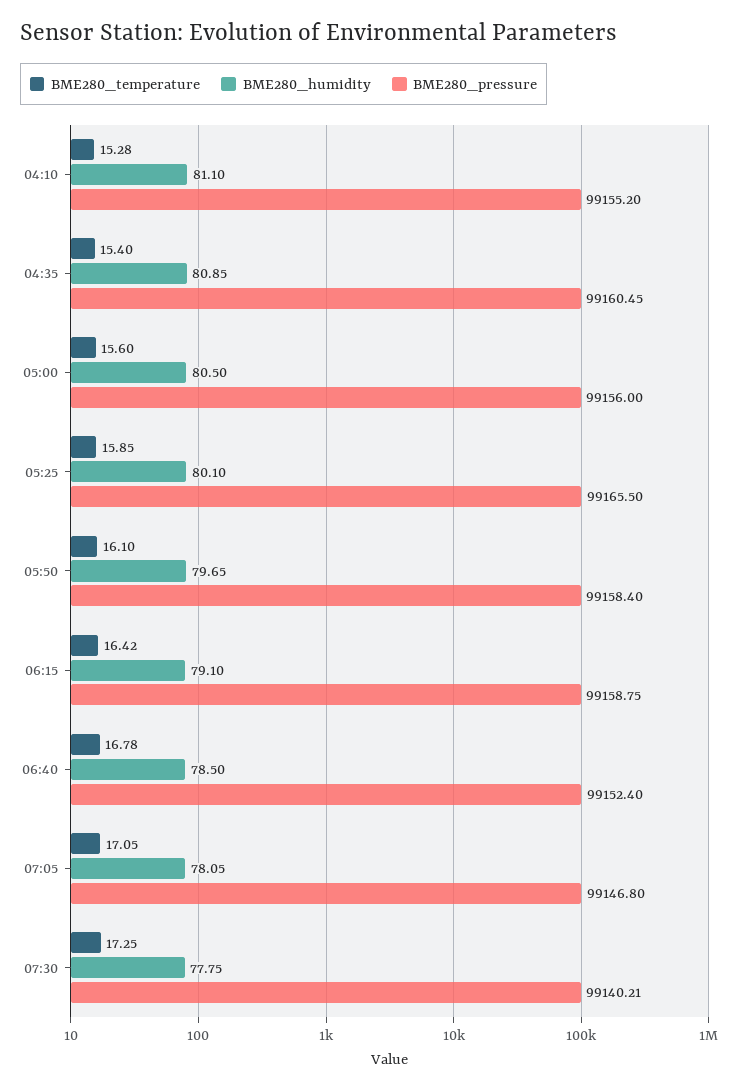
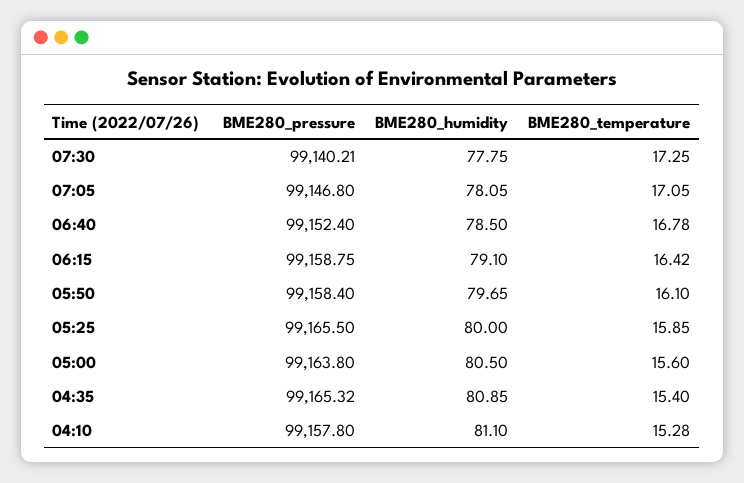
BME280_pressure, 04:10: 99155.2 -> 99157.8
BME280_pressure, 04:35: 99160.45 -> 99165.32
BME280_pressure, 05:00: 99156 -> 99163.8
BME280_humidity, 05:25: 80.1 -> 80

